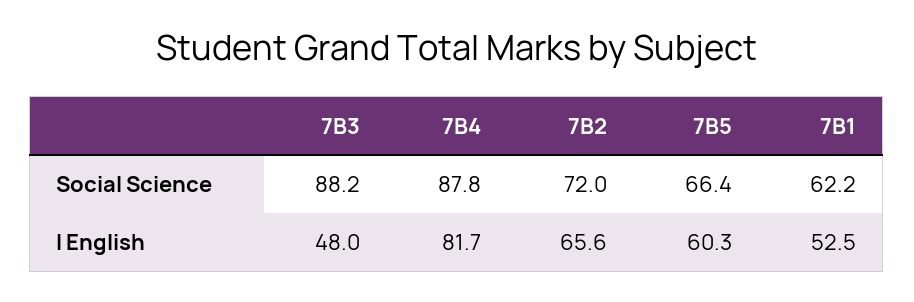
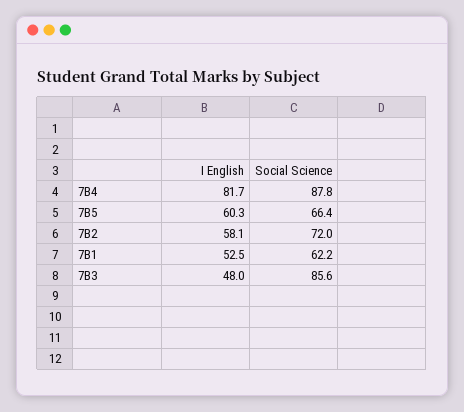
7B3, Social Science: 88.2 -> 85.6
7B2, I English: 65.6 -> 58.1

